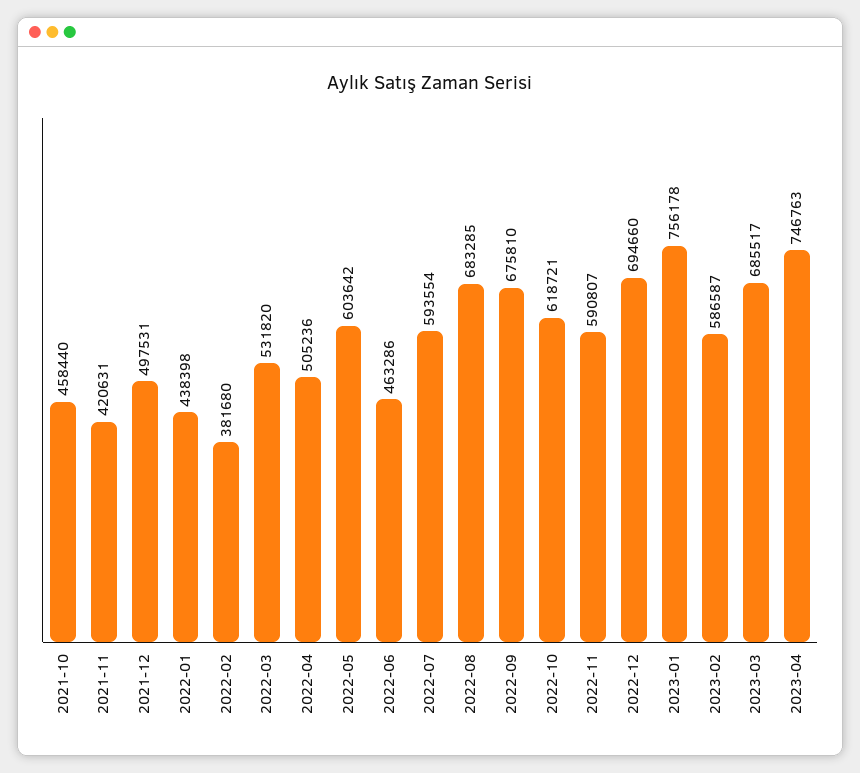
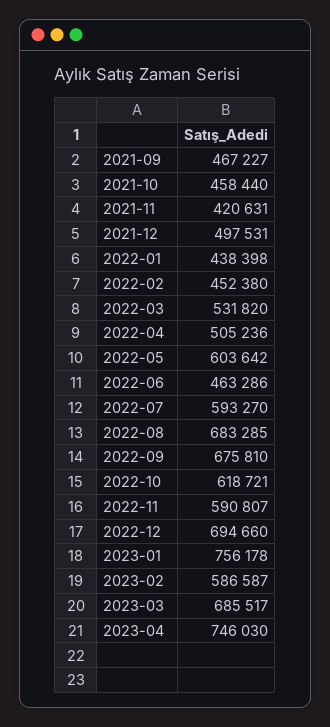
2022-02: 381680 -> 452380
2022-07: 593554 -> 593270
2023-04: 746763 -> 746030
2021-09: none -> 467227

